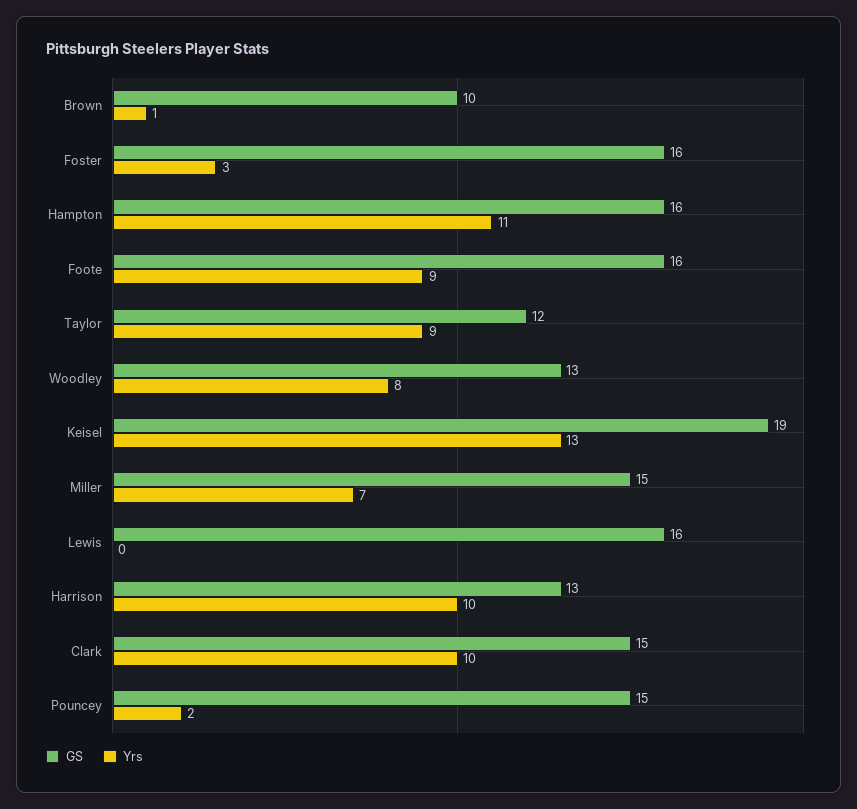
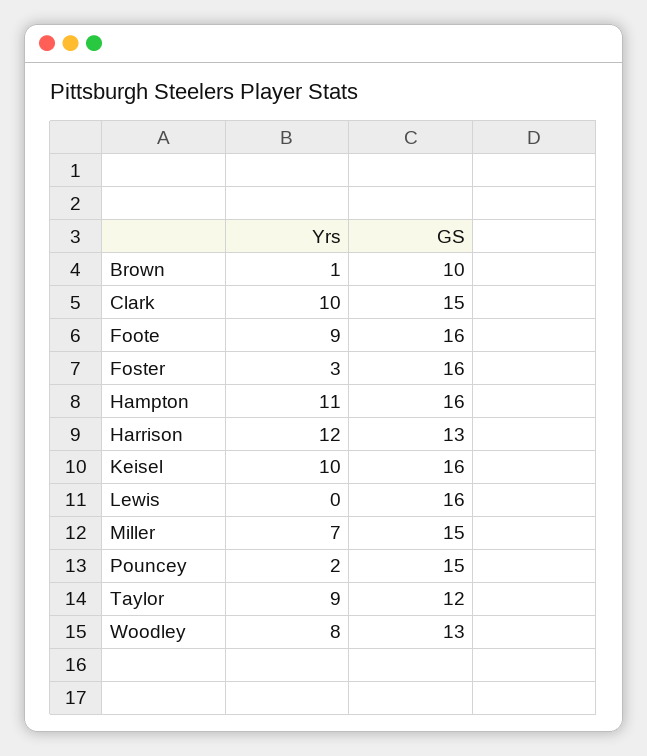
GS, Keisel: 19 -> 16
Yrs, Keisel: 13 -> 10
Yrs, Harrison: 10 -> 12

